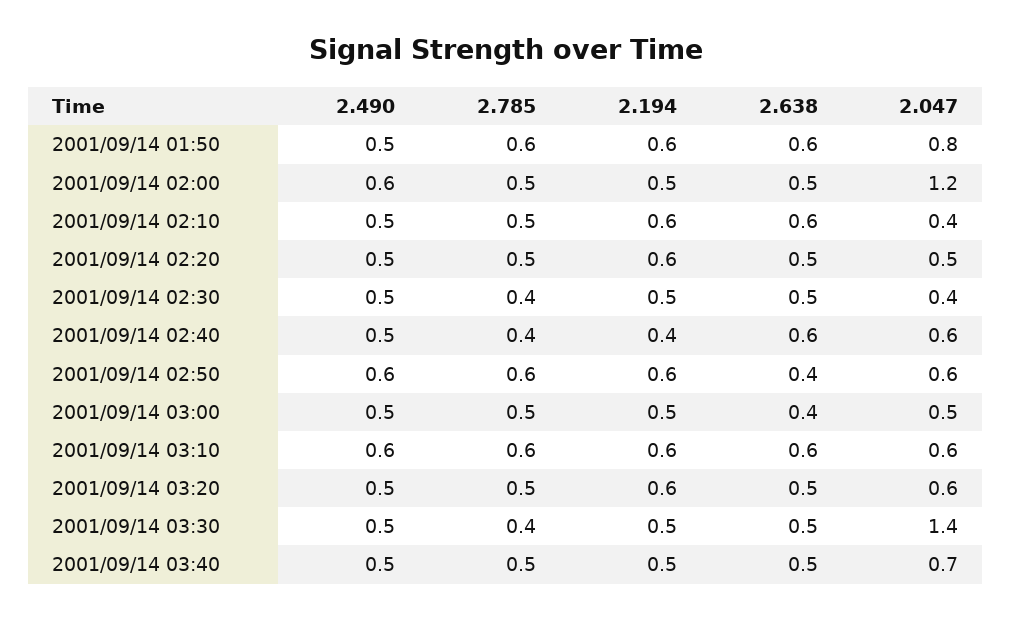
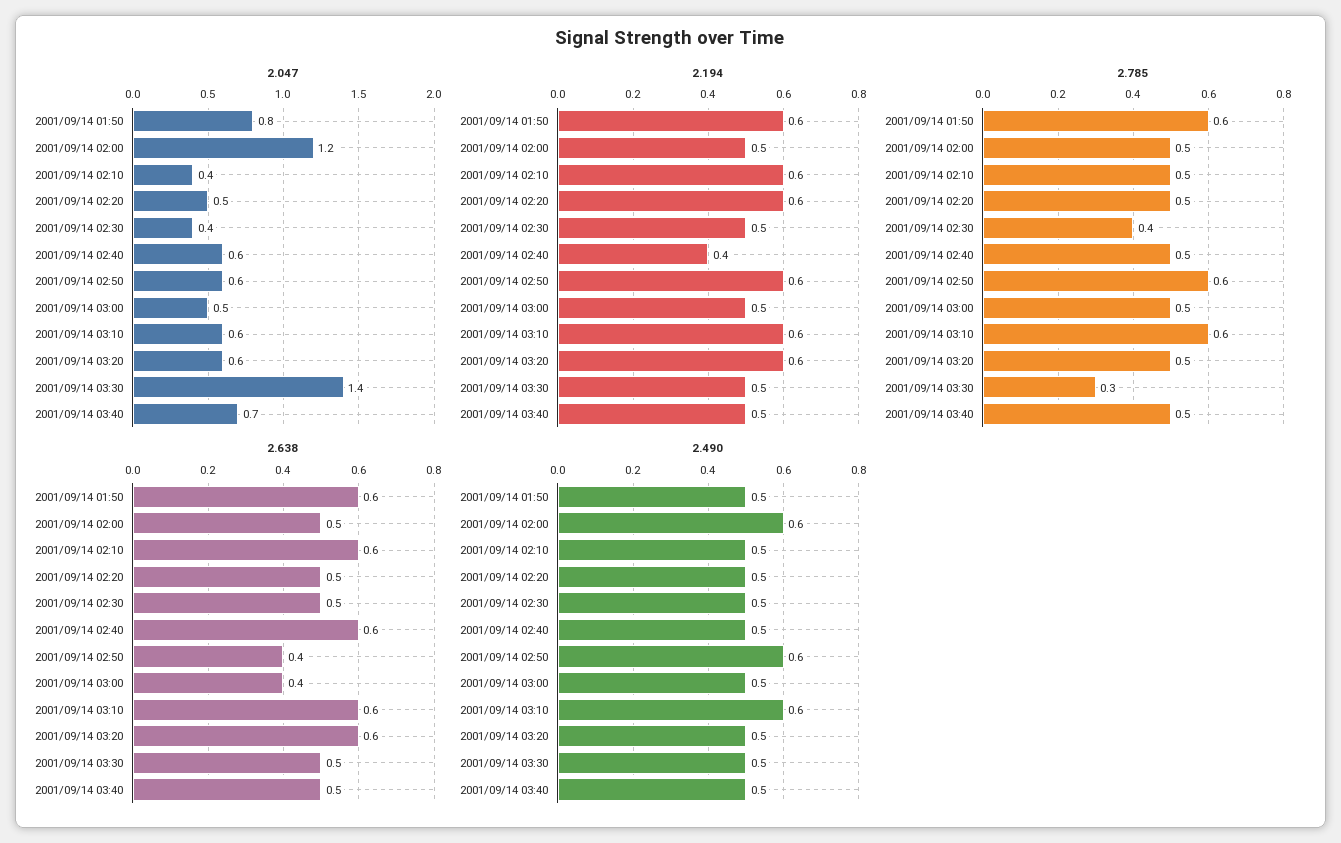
2.785, 2001/09/14 02:40: 0.4 -> 0.5
2.638, 2001/09/14 03:20: 0.5 -> 0.6
2.785, 2001/09/14 03:30: 0.4 -> 0.3

